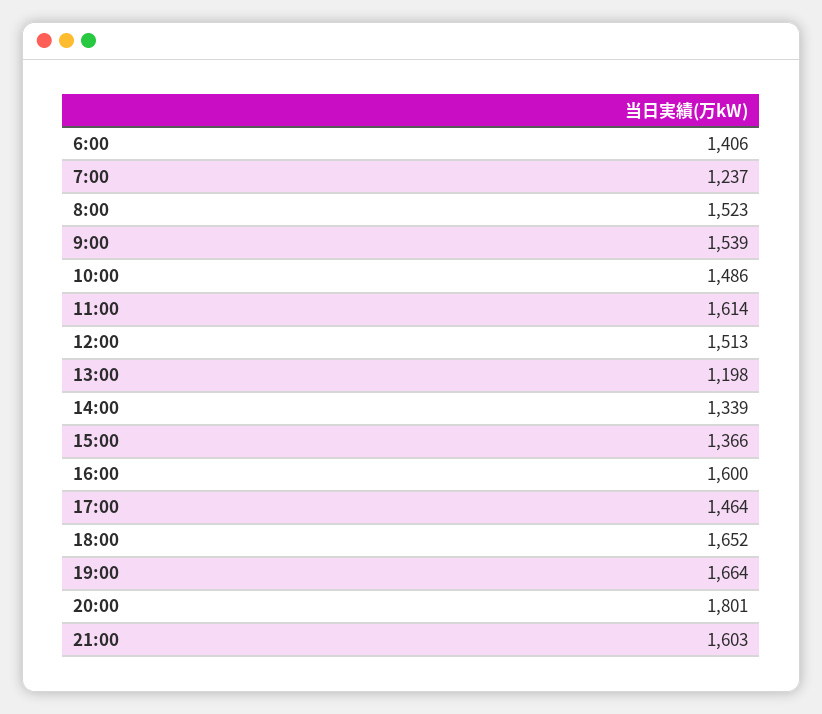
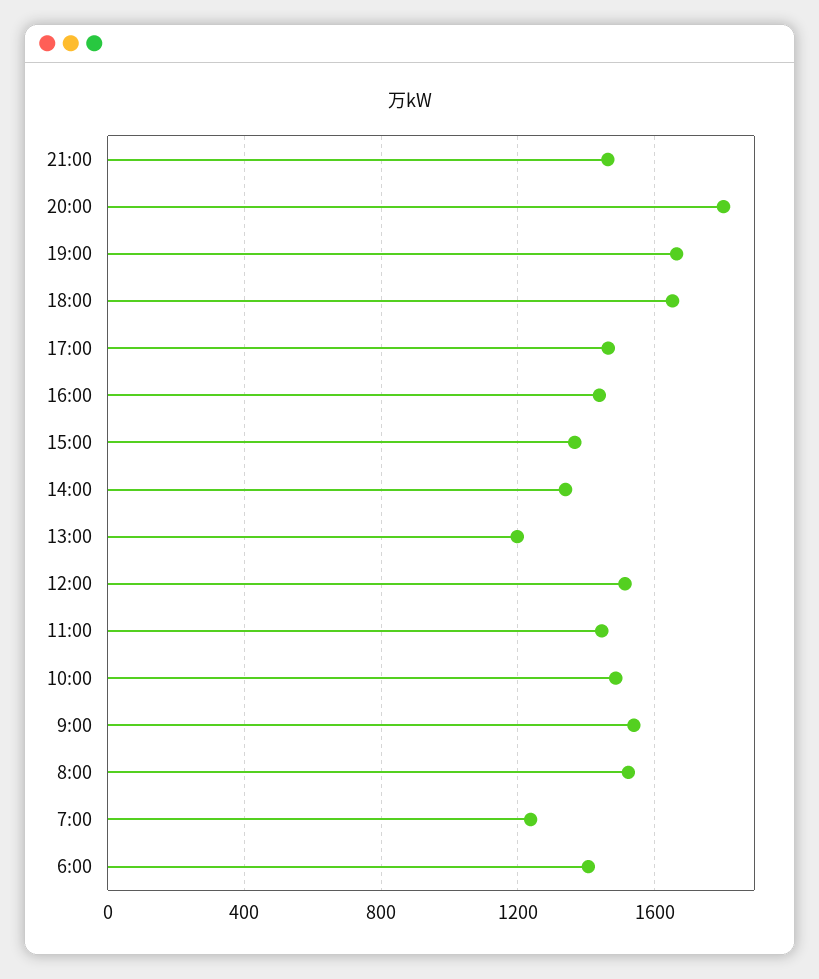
11:00: 1614 -> 1450
16:00: 1600 -> 1450
21:00: 1603 -> 1450

